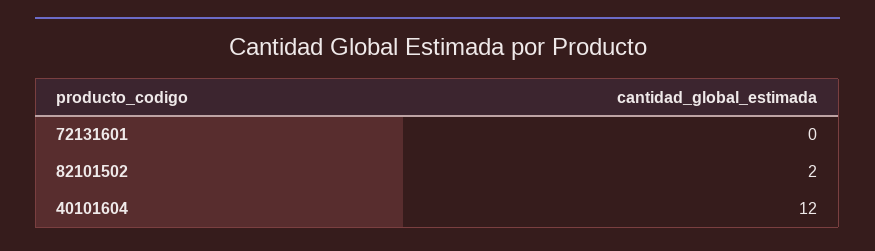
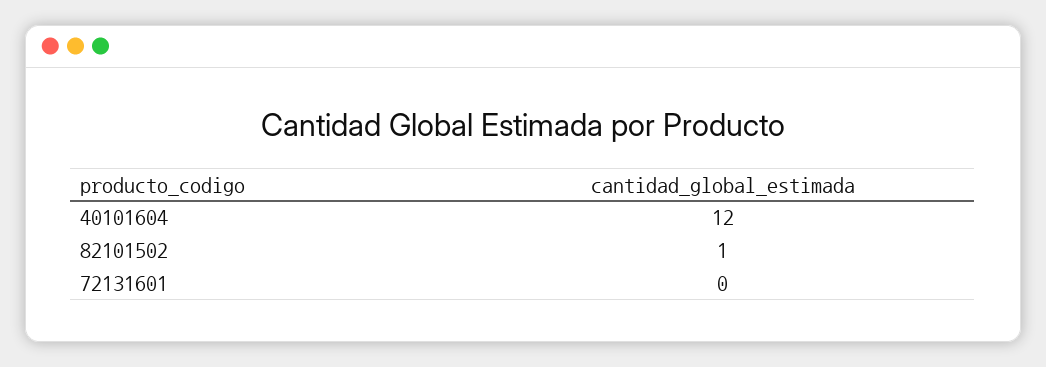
82101502: 2 -> 1

